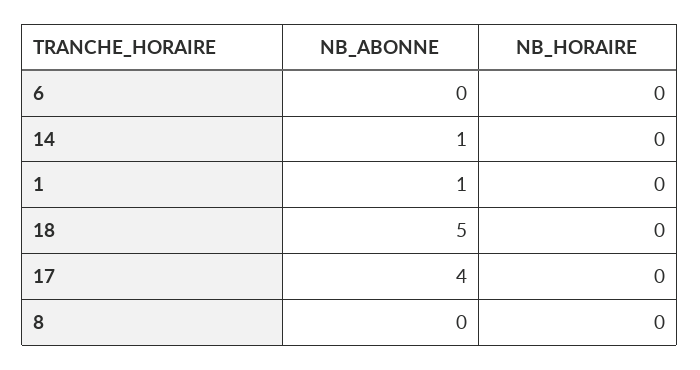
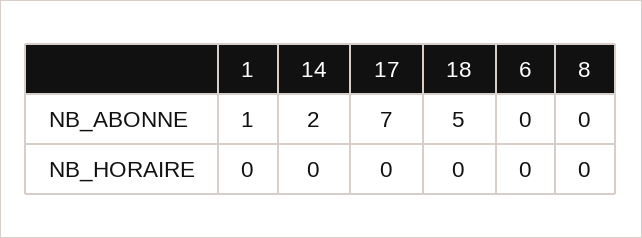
NB_ABONNE, 14: 1 -> 2
NB_ABONNE, 17: 4 -> 7

